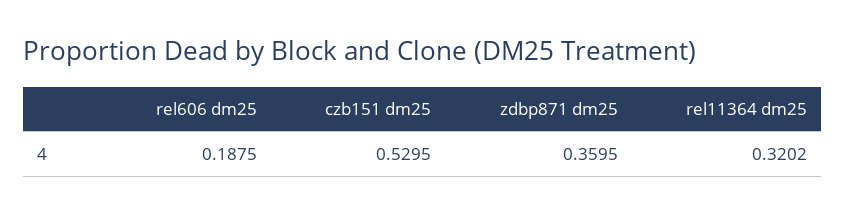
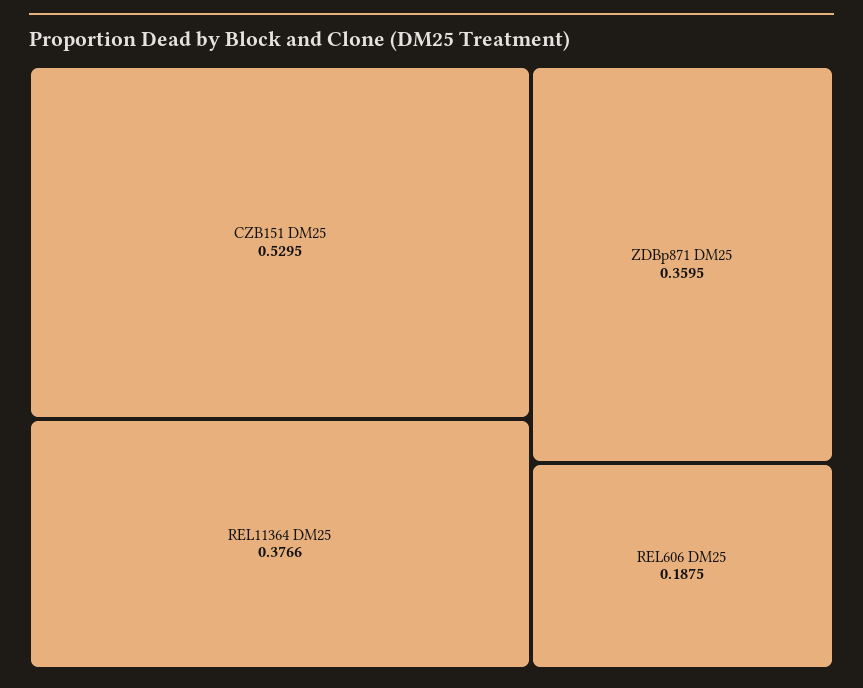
rel11364 dm25: 0.3202 -> 0.3766

